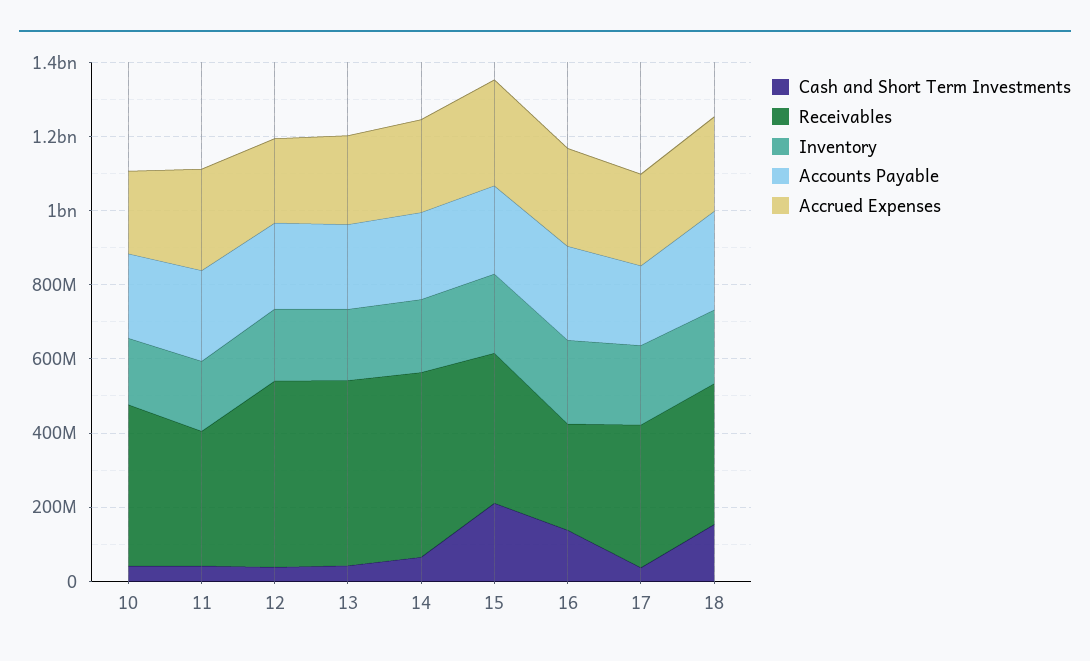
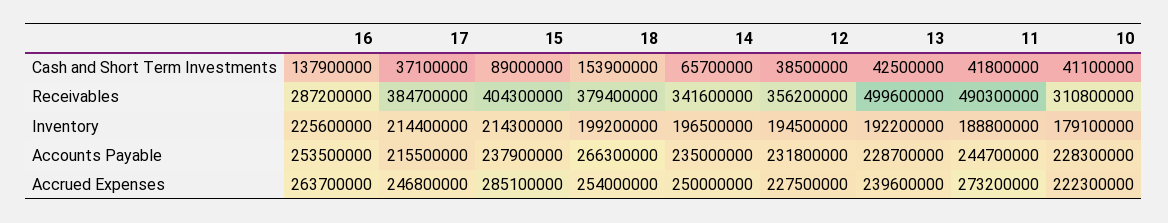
Receivables, 10: 450000000 -> 310800000
Receivables, 11: 350000000 -> 490300000
Receivables, 12: 500000000 -> 356200000
Receivables, 14: 500000000 -> 341600000
Cash and Short Term Investments, 15: 200000000 -> 89000000

